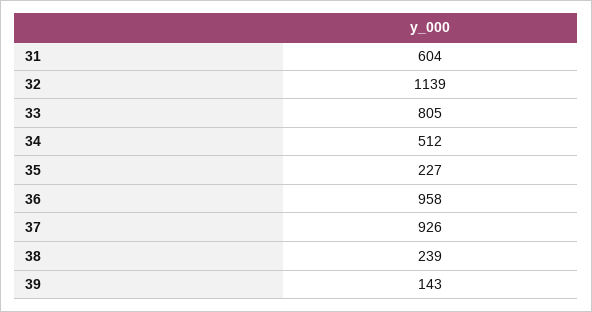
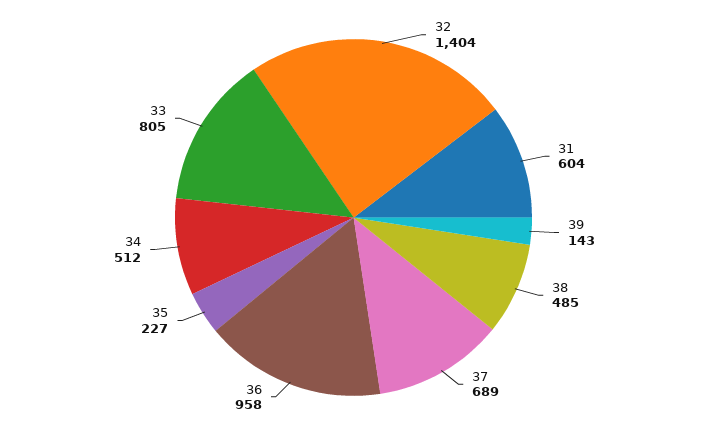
32: 1139 -> 1404
37: 926 -> 689
38: 239 -> 485

